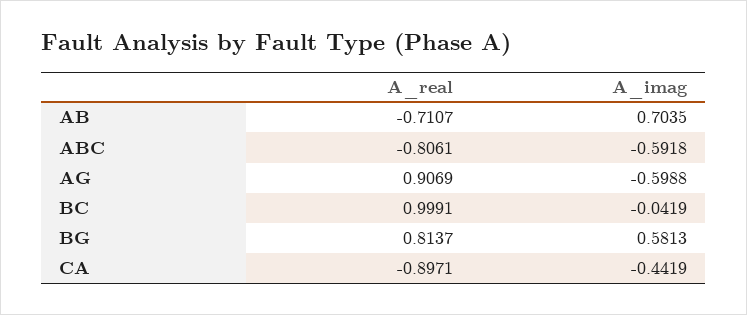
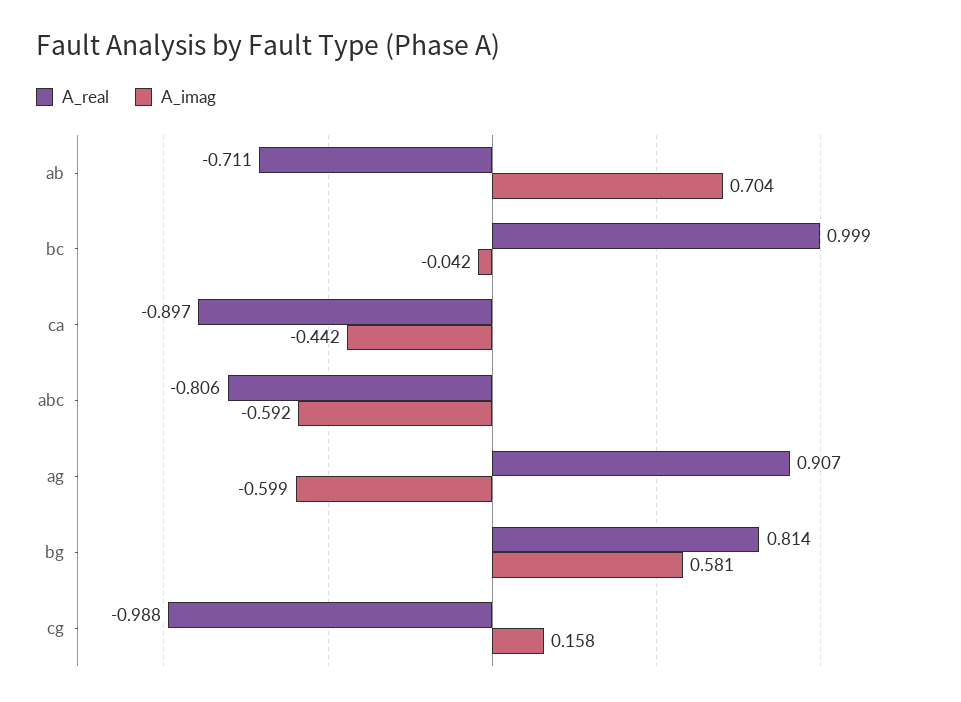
A_real, cg: none -> -0.988
A_imag, cg: none -> 0.158

